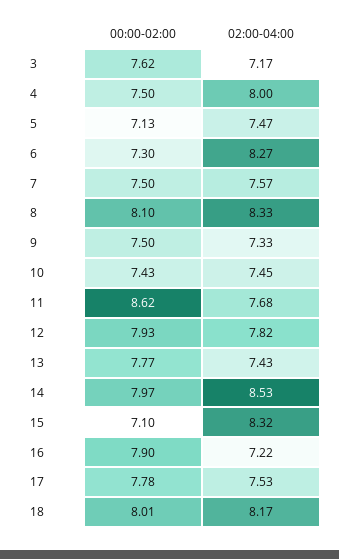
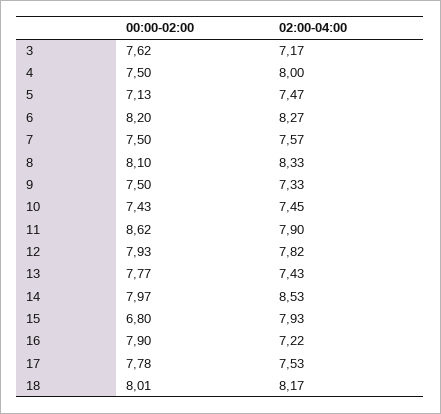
00:00-02:00, 6: 7.3 -> 8.2
02:00-04:00, 11: 7.68 -> 7.9
00:00-02:00, 15: 7.1 -> 6.8
02:00-04:00, 15: 8.32 -> 7.93

